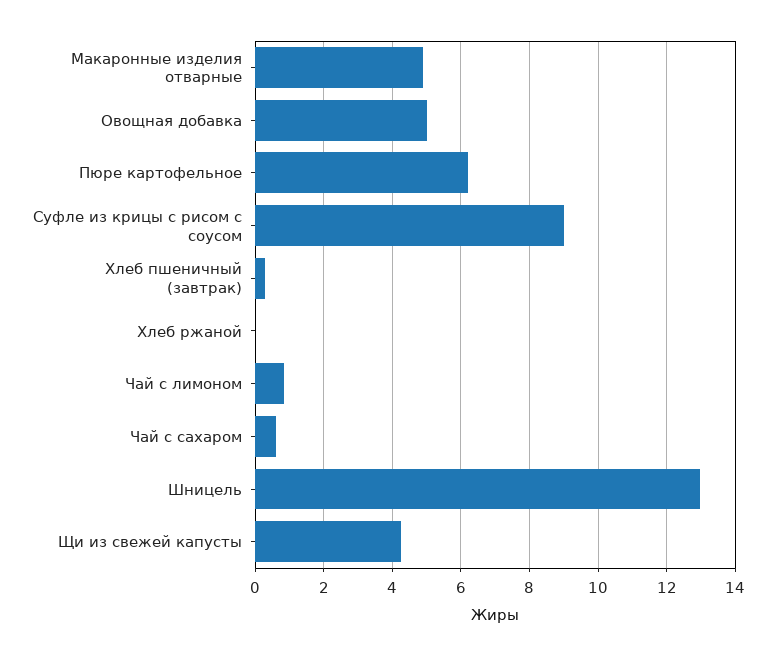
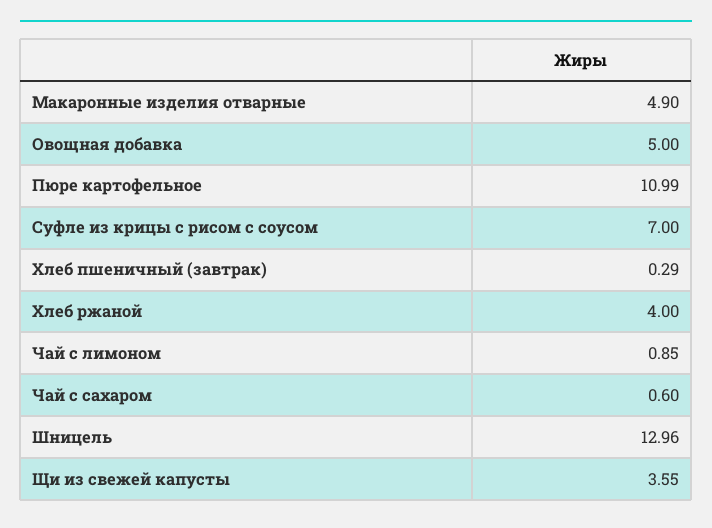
Пюре картофельное: 6.2 -> 10.99
Суфле из крицы с рисом с соусом: 9 -> 7
Хлеб ржаной: 0 -> 4
Щи из свежей капусты: 4.2 -> 3.55

